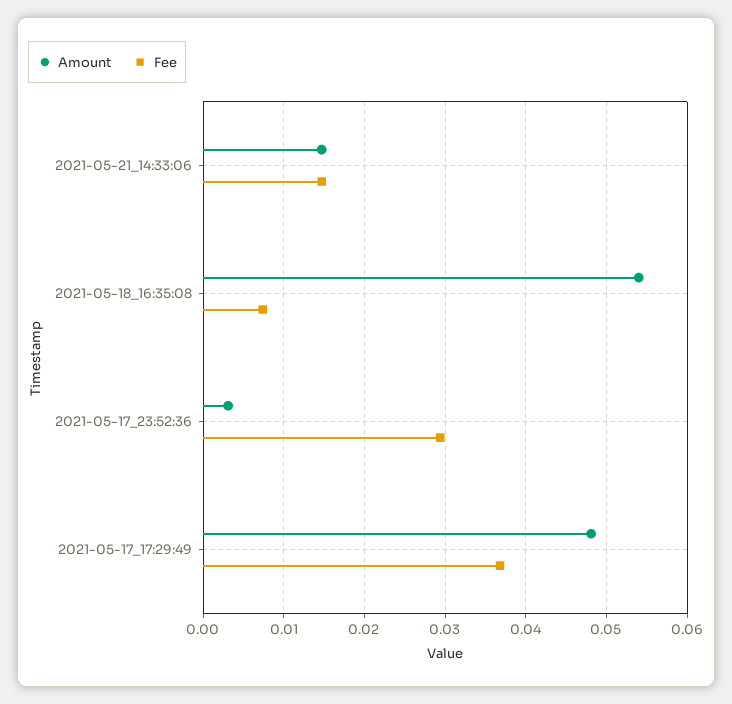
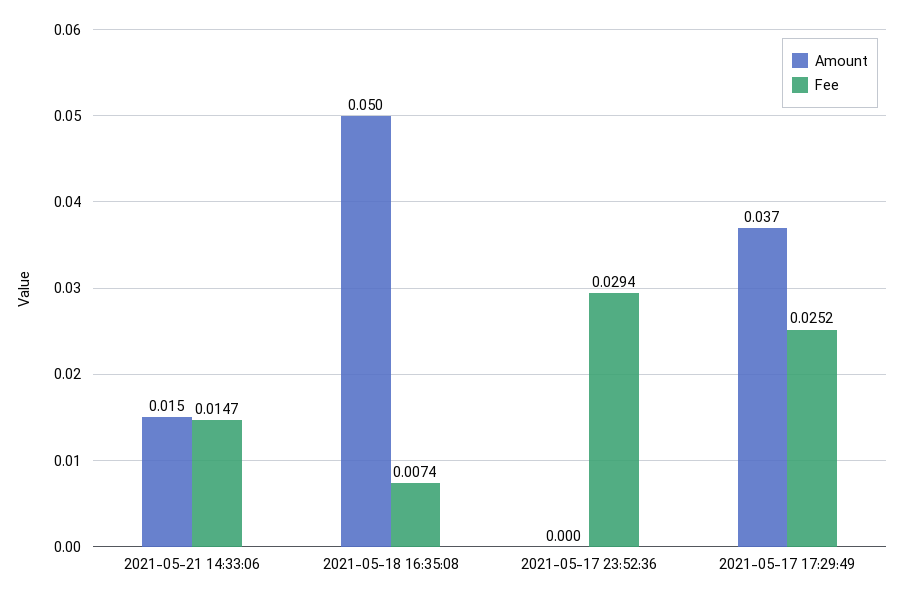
Amount, 2021-05-18_16:35:08: 0.054 -> 0.05
Amount, 2021-05-17_23:52:36: 0.003 -> 0
Amount, 2021-05-17_17:29:49: 0.048 -> 0.037
Fee, 2021-05-17_17:29:49: 0.037 -> 0.0252

